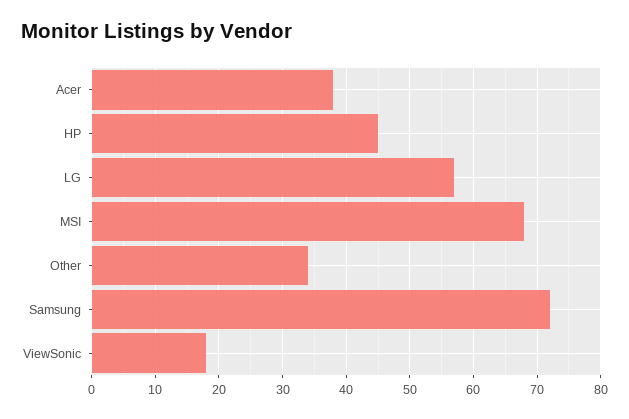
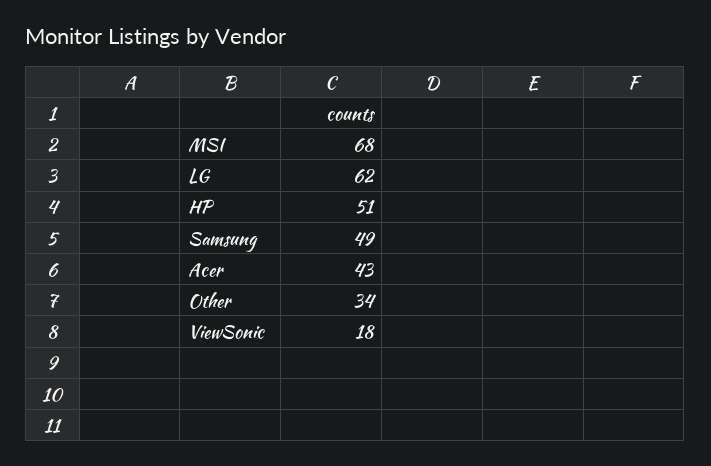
Acer: 38 -> 43
HP: 45 -> 51
LG: 57 -> 62
Samsung: 72 -> 49

